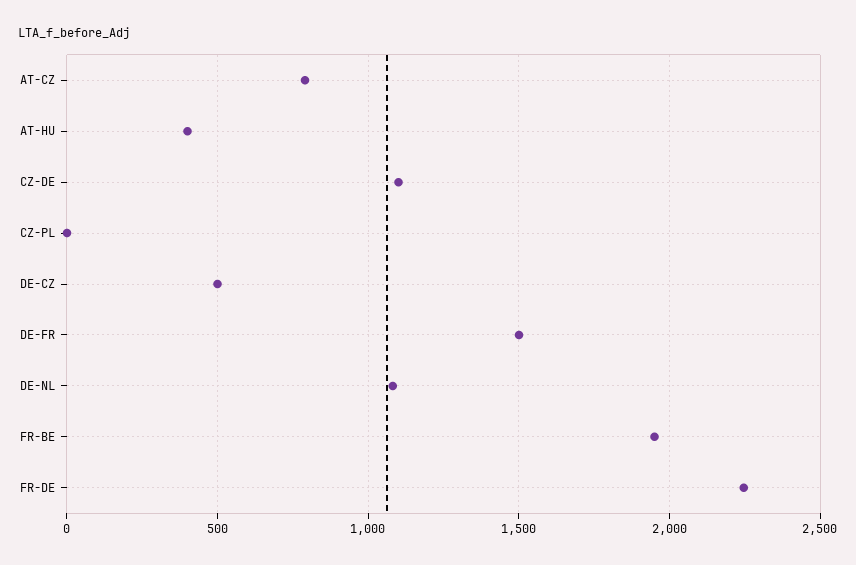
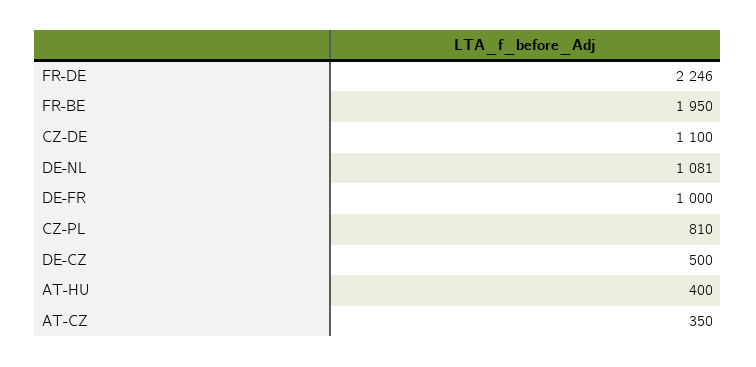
AT-CZ: 800 -> 350
CZ-PL: 0 -> 810
DE-FR: 1500 -> 1000

